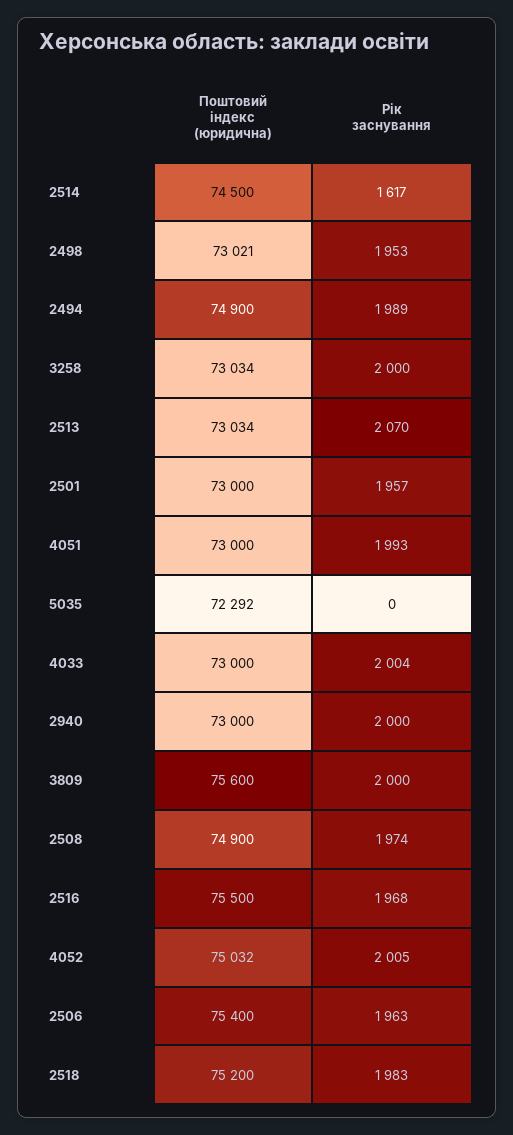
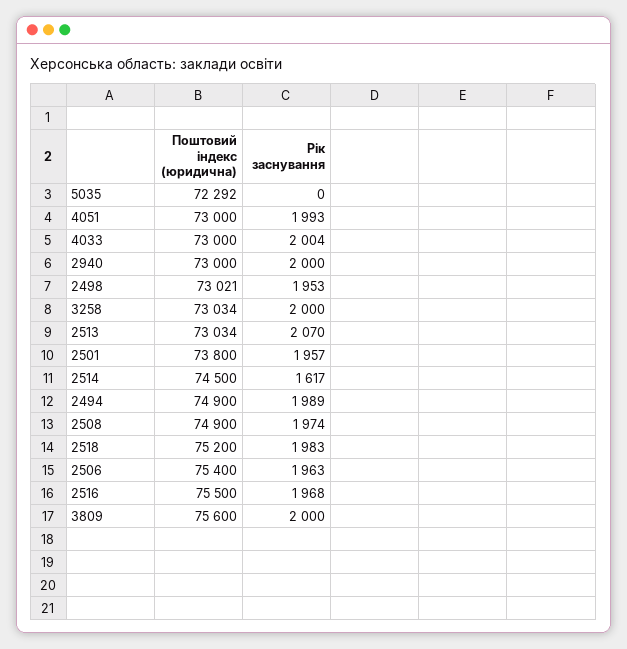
Поштовий індекс (юридична), 2501: 73000 -> 73800
Поштовий індекс (юридична), 4052: 75032 -> none
Рік заснування, 4052: 2005 -> none

